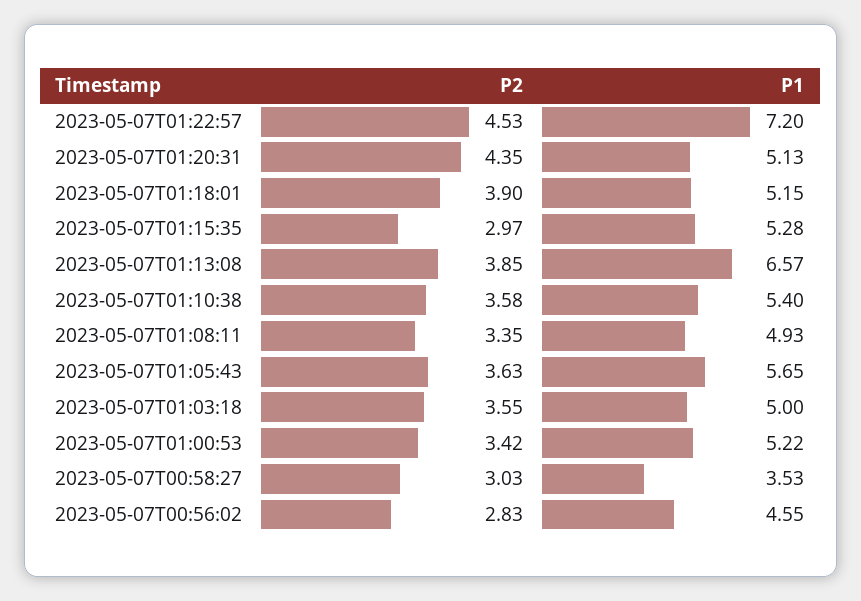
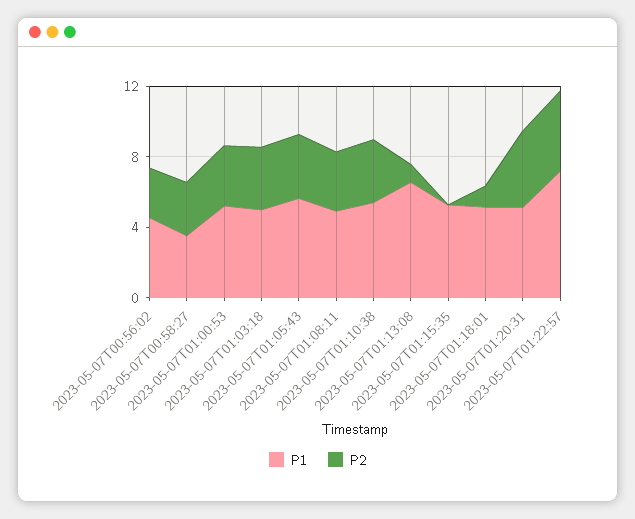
P2, 2023-05-07T01:18:01: 3.9 -> 1
P2, 2023-05-07T01:15:35: 2.97 -> 0
P2, 2023-05-07T01:13:08: 3.85 -> 1

